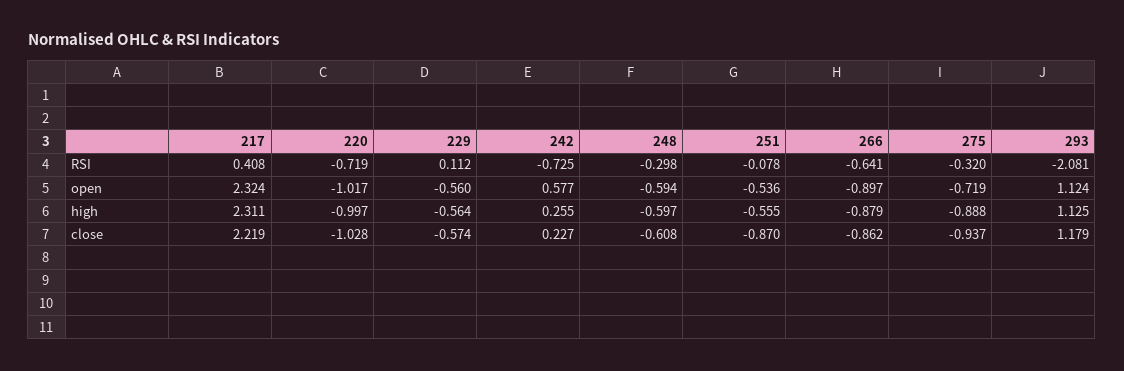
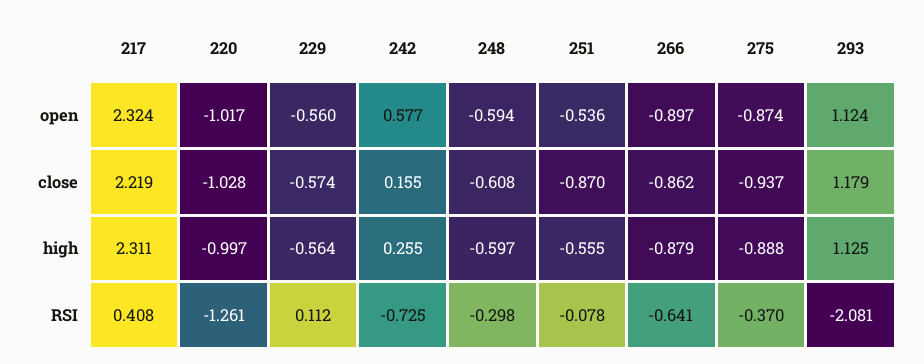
220, RSI: -0.719 -> -1.261
275, RSI: -0.32 -> -0.37
275, open: -0.719 -> -0.874
242, close: 0.227 -> 0.155

